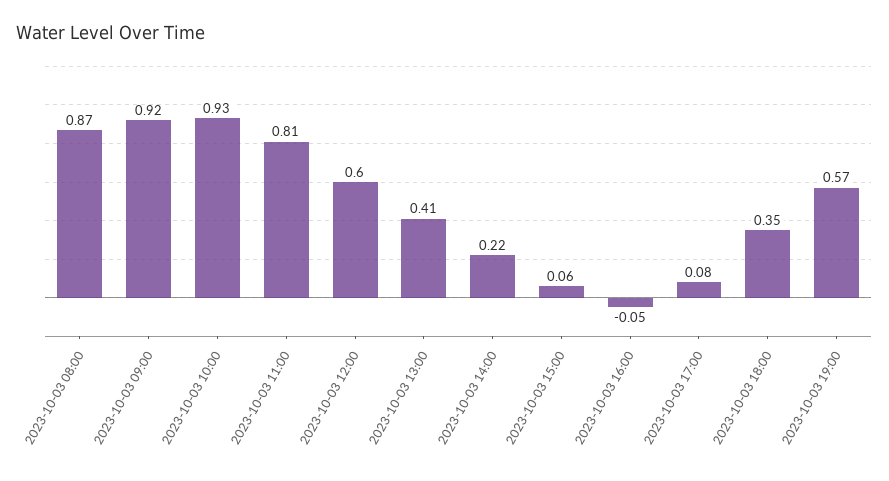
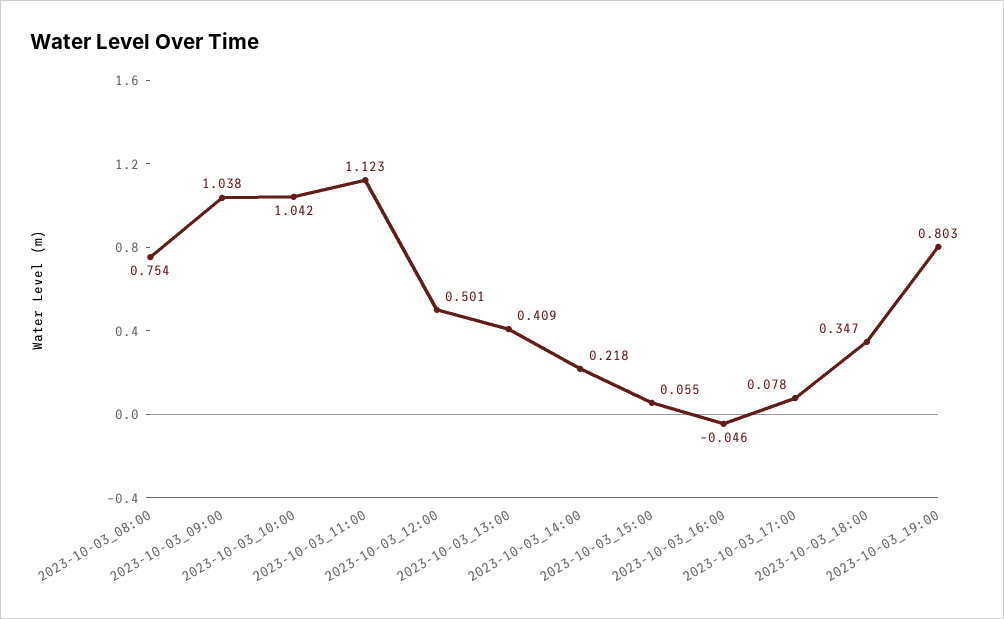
2023-10-03 08:00: 0.87 -> 0.754
2023-10-03 09:00: 0.92 -> 1.038
2023-10-03 10:00: 0.93 -> 1.042
2023-10-03 11:00: 0.81 -> 1.123
2023-10-03 12:00: 0.6 -> 0.501
2023-10-03 19:00: 0.57 -> 0.803

